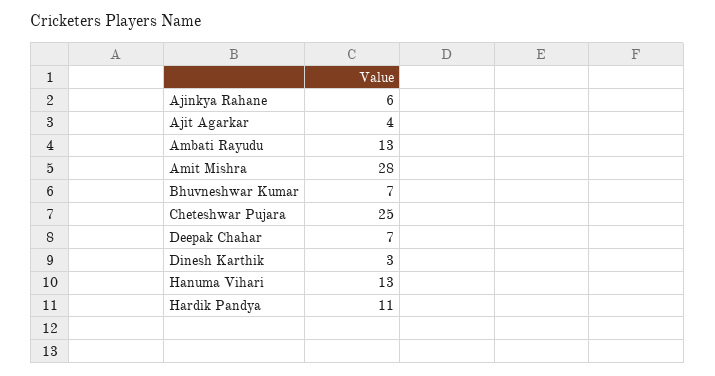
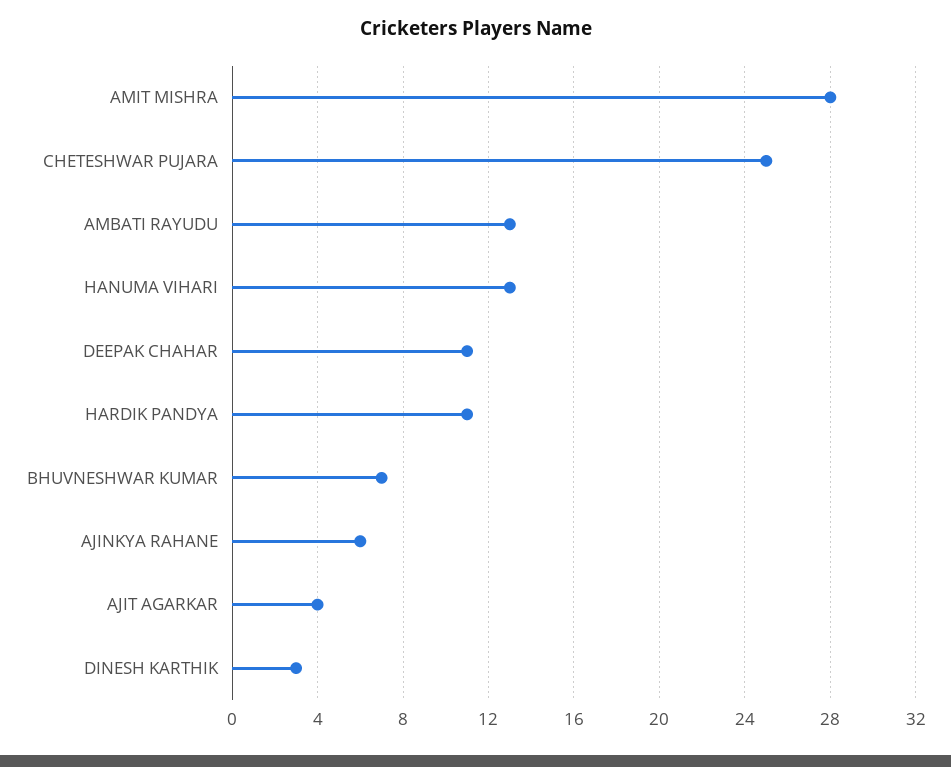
Deepak Chahar: 7 -> 11

